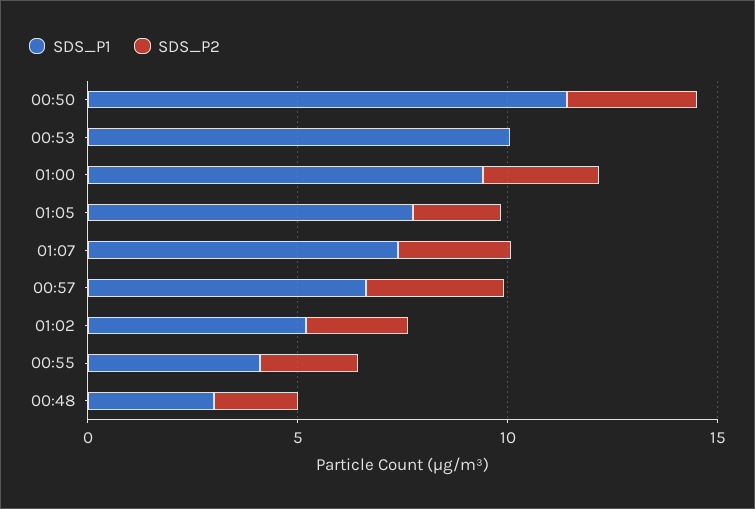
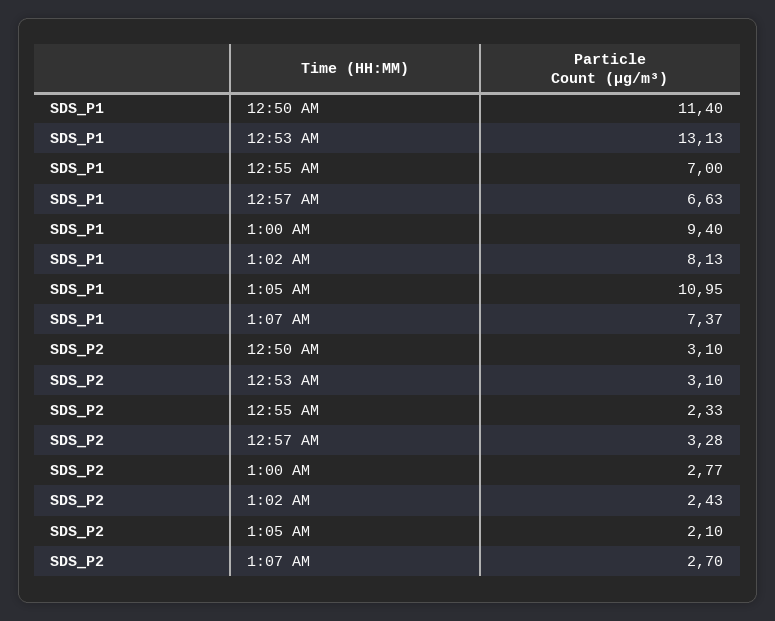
SDS_P1, 00:53: 10 -> 13.13
SDS_P2, 00:53: 0 -> 3.1
SDS_P1, 01:05: 8 -> 10.95
SDS_P1, 01:02: 5 -> 8.13
SDS_P1, 00:55: 4 -> 7
SDS_P1, 00:48: 3 -> none
SDS_P2, 00:48: 2 -> none

